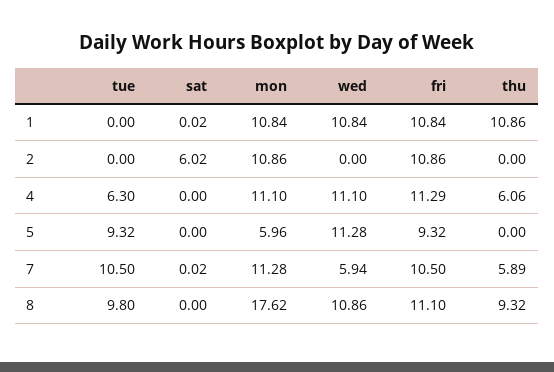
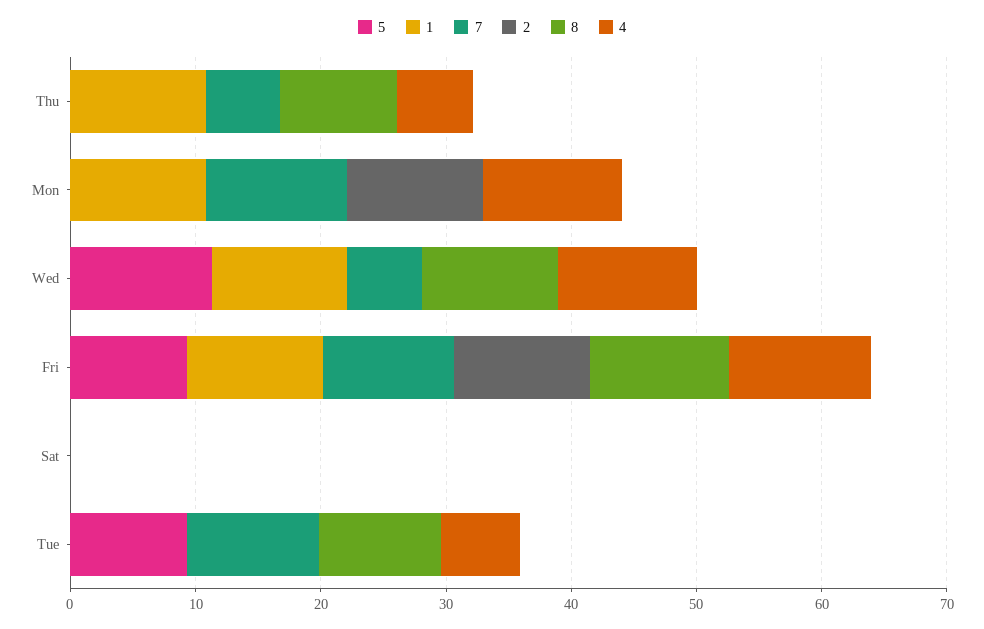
2, sat: 6.02 -> 0
5, mon: 5.96 -> 0
8, mon: 17.62 -> 0

